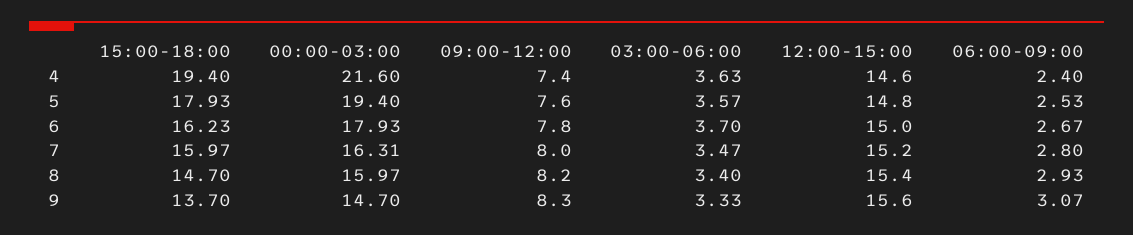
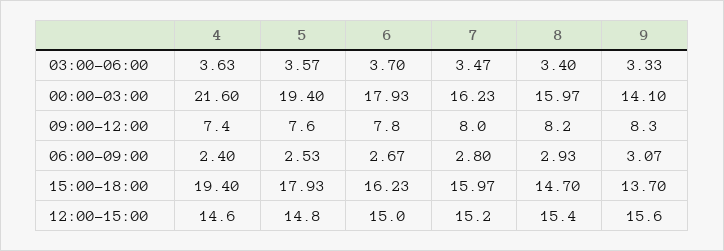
00:00-03:00, 7: 16.31 -> 16.23
00:00-03:00, 9: 14.7 -> 14.1

